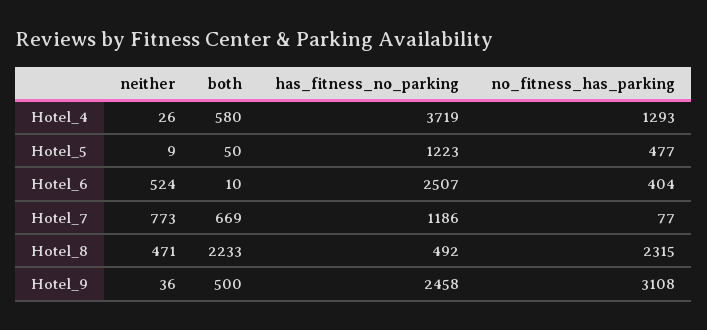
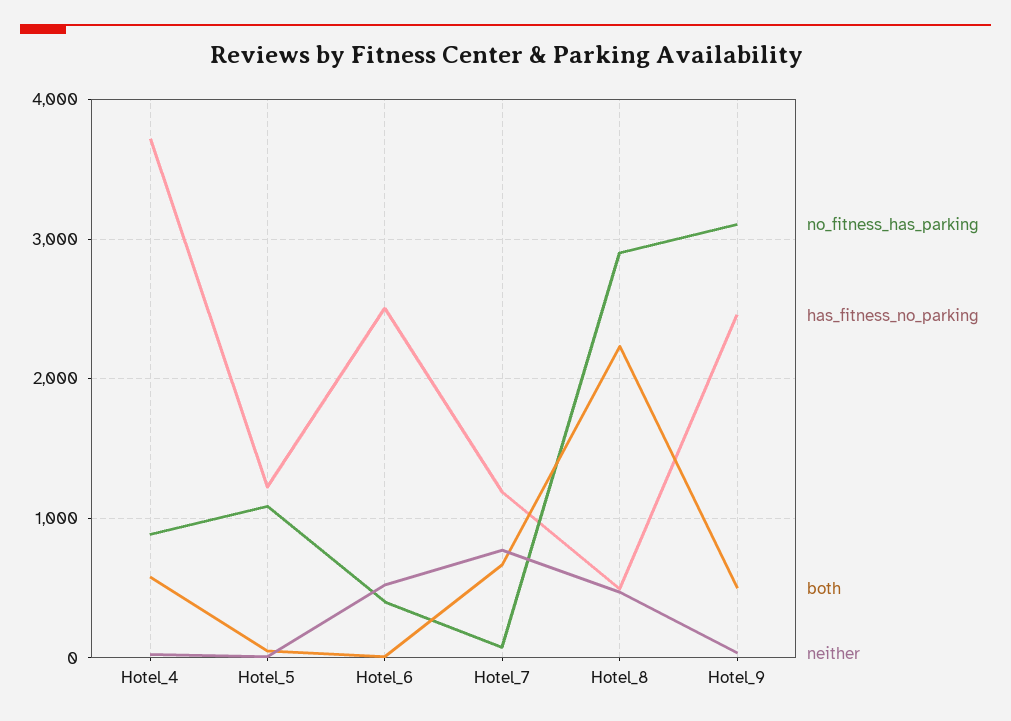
no_fitness_has_parking, Hotel_4: 1293 -> 900
no_fitness_has_parking, Hotel_5: 477 -> 1100
no_fitness_has_parking, Hotel_8: 2315 -> 2900

